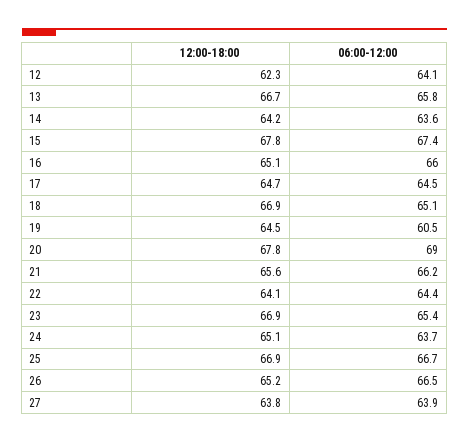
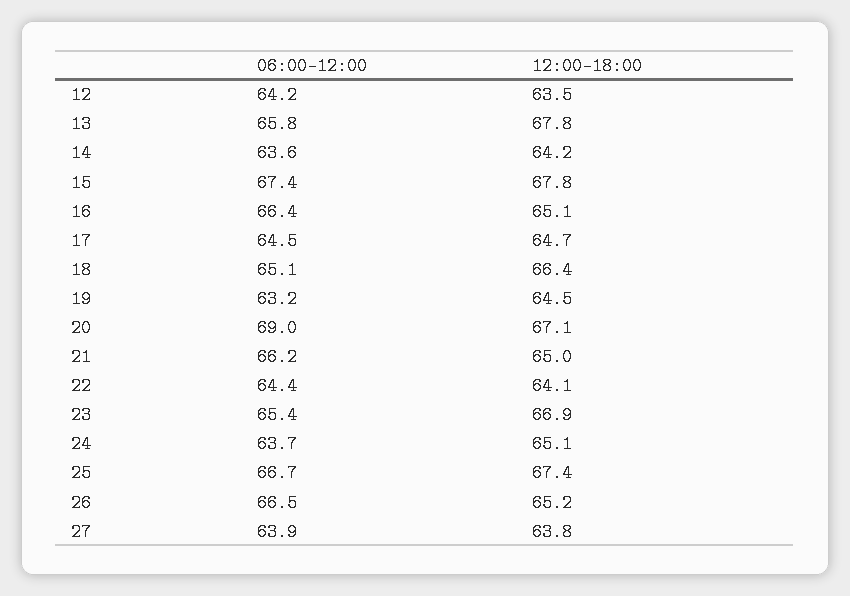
12:00-18:00, 12: 62.3 -> 63.5
06:00-12:00, 12: 64.1 -> 64.2
12:00-18:00, 13: 66.7 -> 67.8
06:00-12:00, 16: 66 -> 66.4
12:00-18:00, 18: 66.9 -> 66.4
06:00-12:00, 19: 60.5 -> 63.2
12:00-18:00, 20: 67.8 -> 67.1
12:00-18:00, 21: 65.6 -> 65
12:00-18:00, 25: 66.9 -> 67.4

